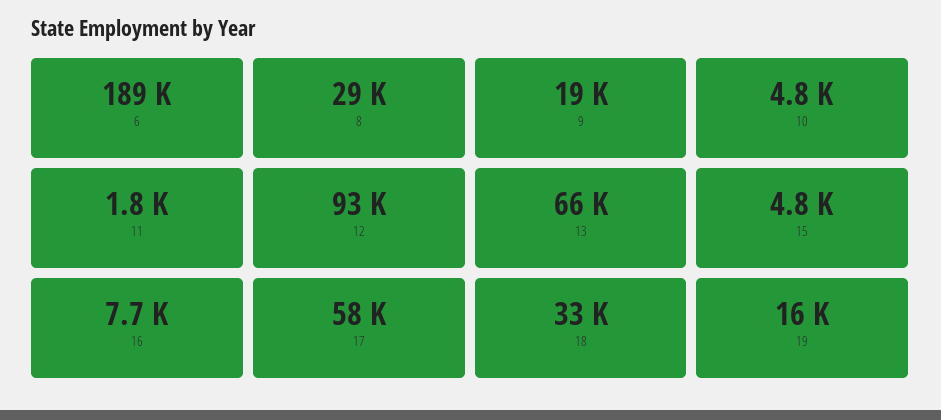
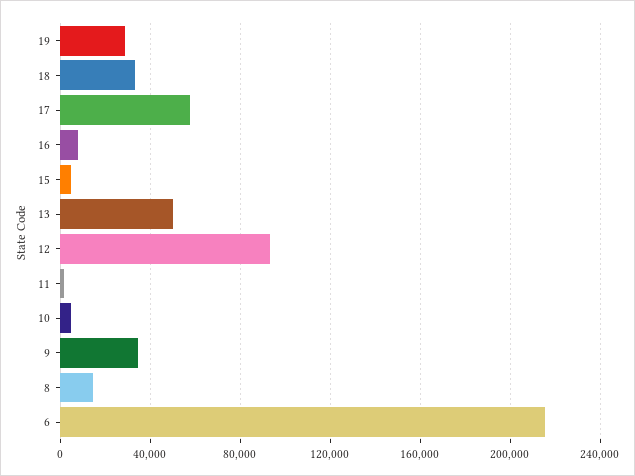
6: 189000 -> 215000
8: 29000 -> 15000
9: 19000 -> 35000
13: 66000 -> 50000
19: 16000 -> 30000

